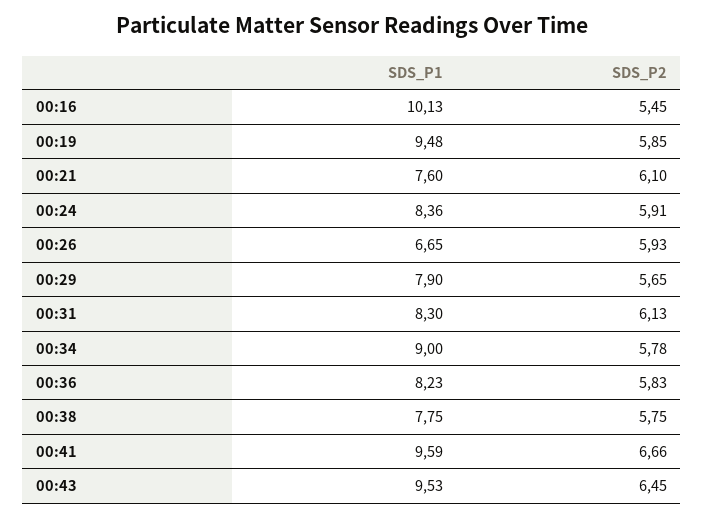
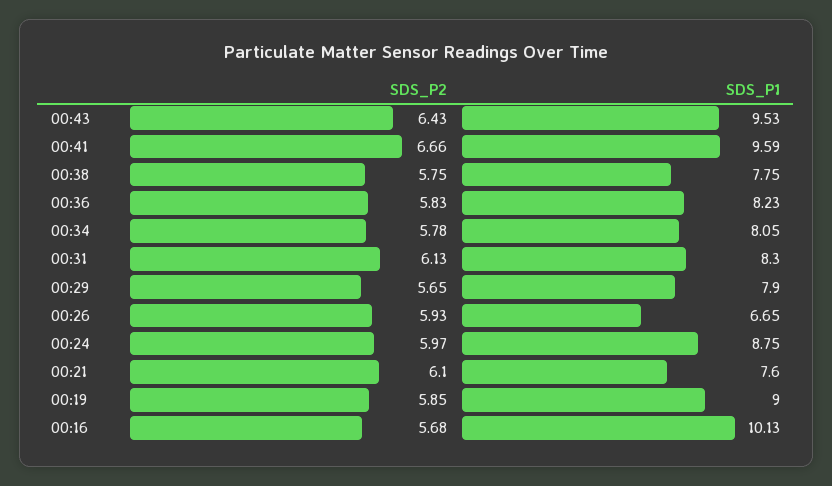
SDS_P2, 00:16: 5.45 -> 5.68
SDS_P1, 00:19: 9.48 -> 9
SDS_P1, 00:24: 8.36 -> 8.75
SDS_P2, 00:24: 5.91 -> 5.97
SDS_P1, 00:34: 9 -> 8.05
SDS_P2, 00:43: 6.45 -> 6.43

